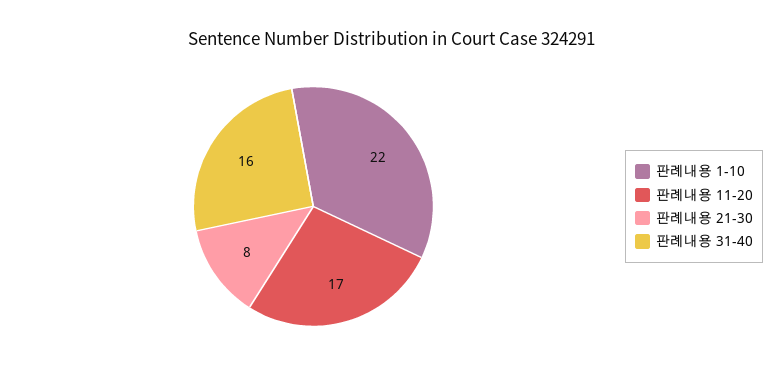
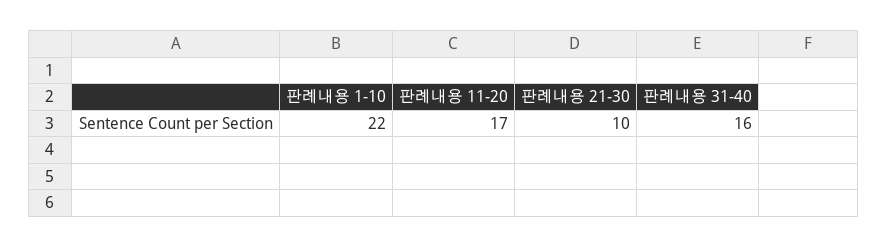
판례내용 21-30: 8 -> 10

